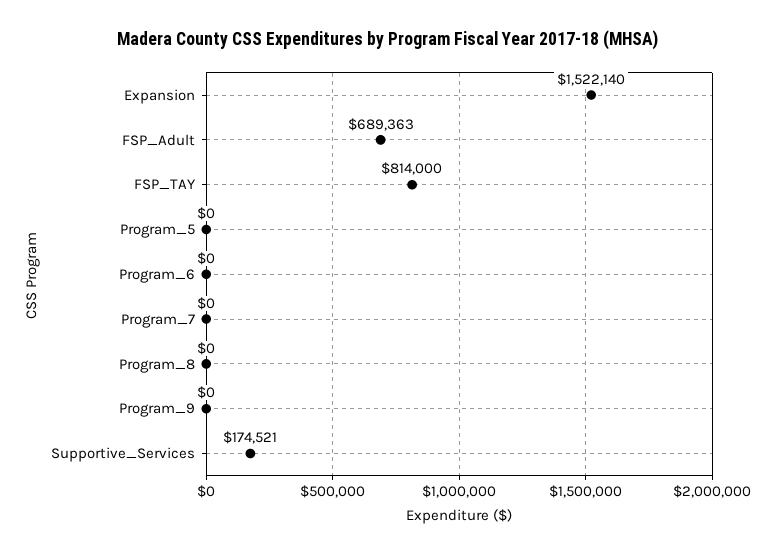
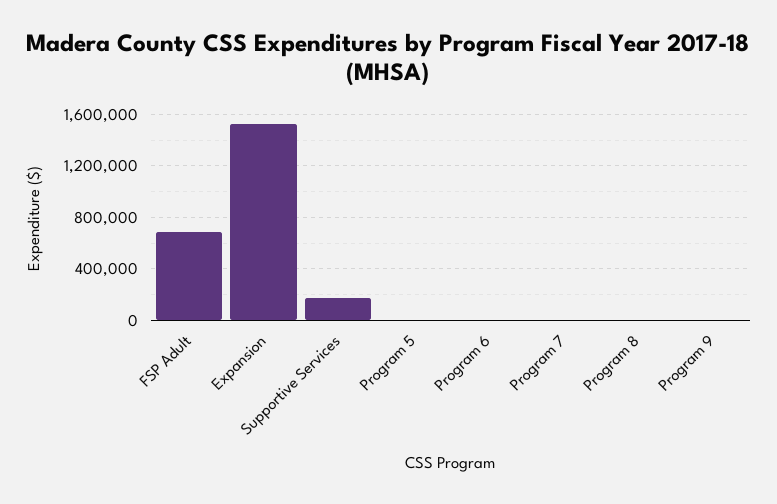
FSP_TAY: 814000 -> none

